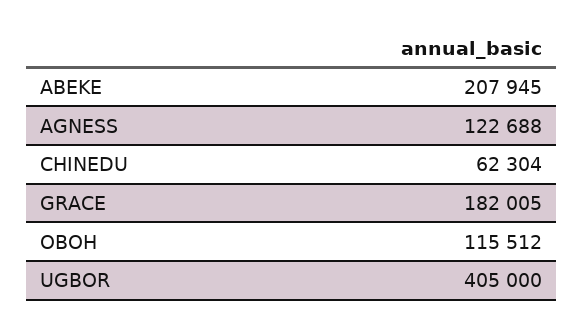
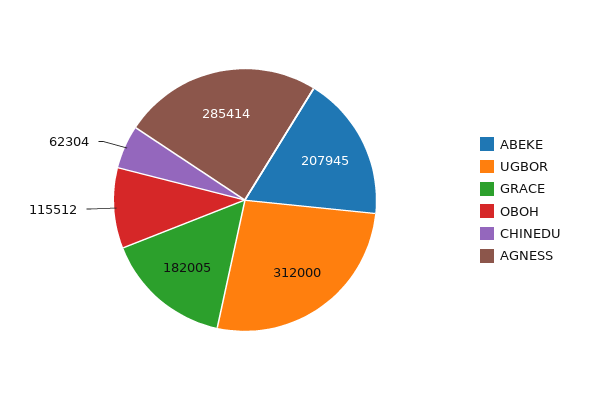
AGNESS: 122688 -> 285414
UGBOR: 405000 -> 312000

